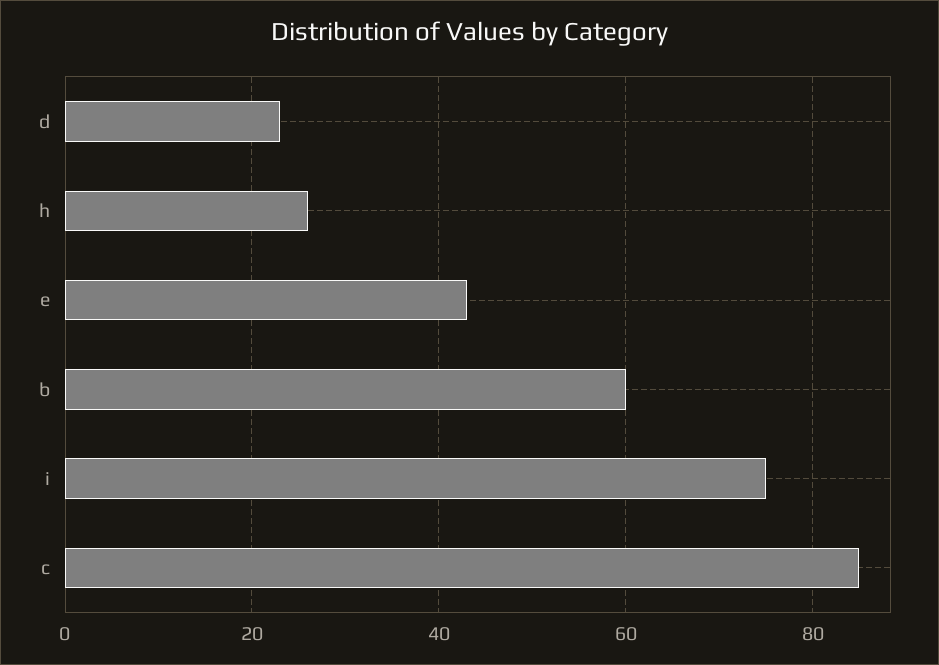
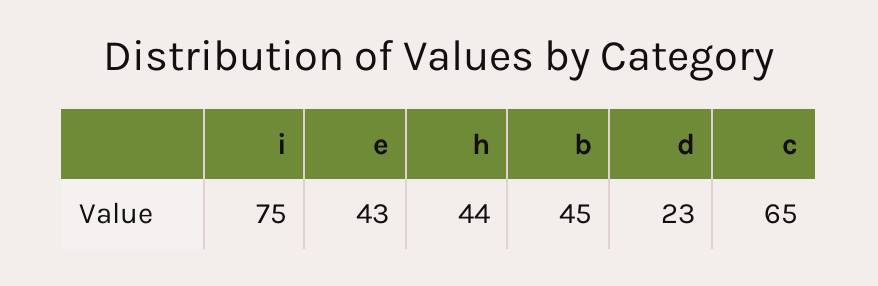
h: 25 -> 44
b: 60 -> 45
c: 85 -> 65

